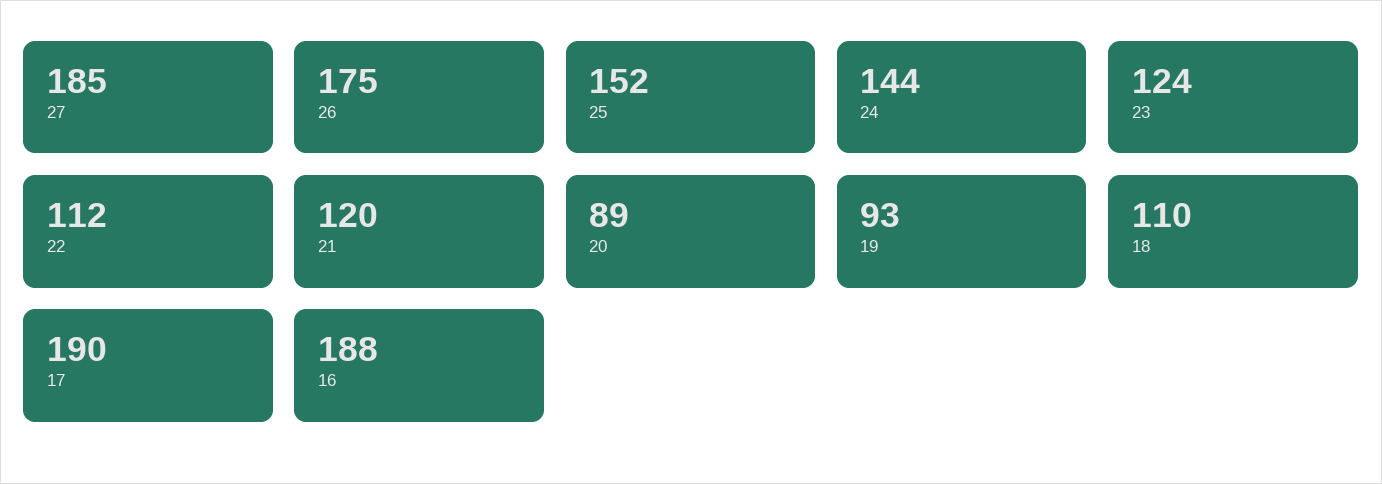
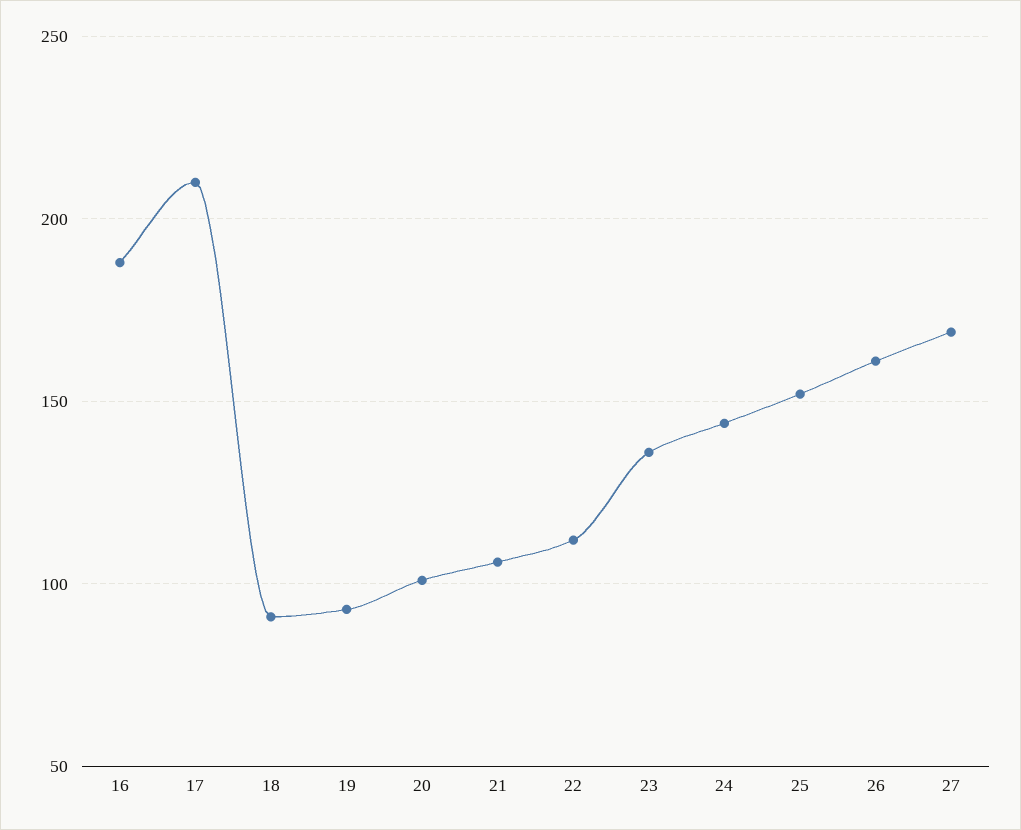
27: 185 -> 170
26: 175 -> 160
23: 124 -> 135
21: 120 -> 105
20: 89 -> 100
18: 110 -> 90
17: 190 -> 210

